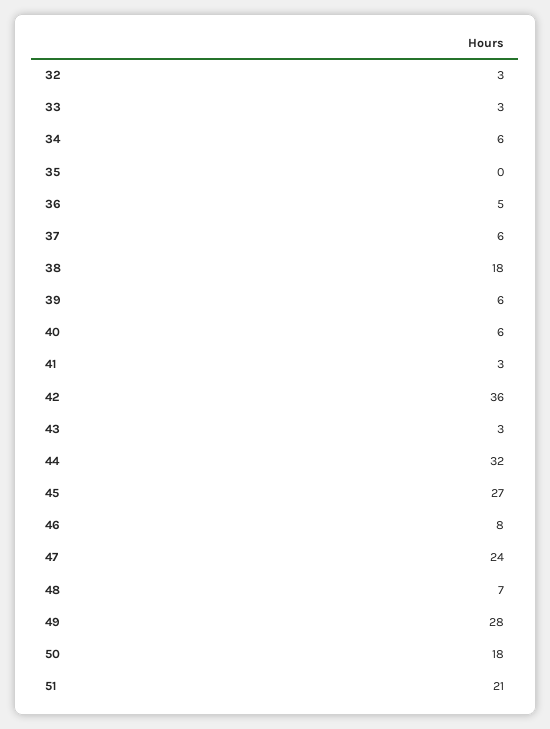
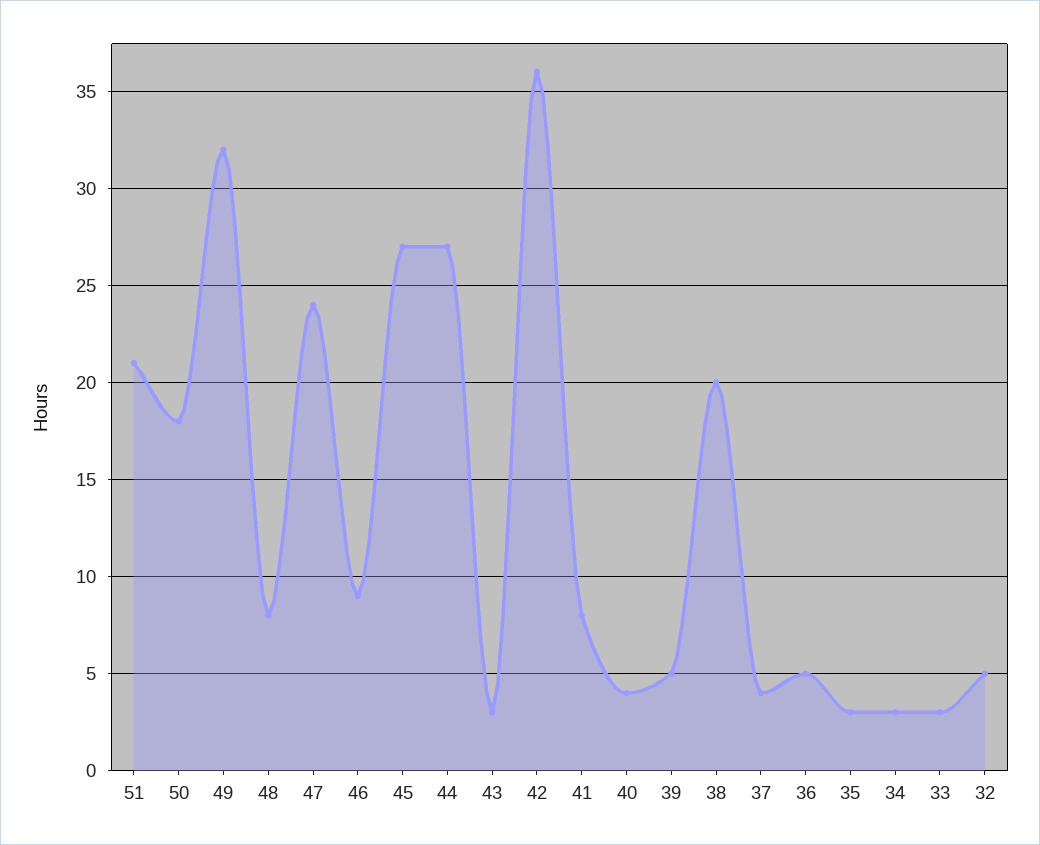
32: 3 -> 5
34: 6 -> 3
35: 0 -> 3
37: 6 -> 4
38: 18 -> 20
39: 6 -> 5
40: 6 -> 4
41: 3 -> 8
44: 32 -> 27
46: 8 -> 9
48: 7 -> 8
49: 28 -> 32

